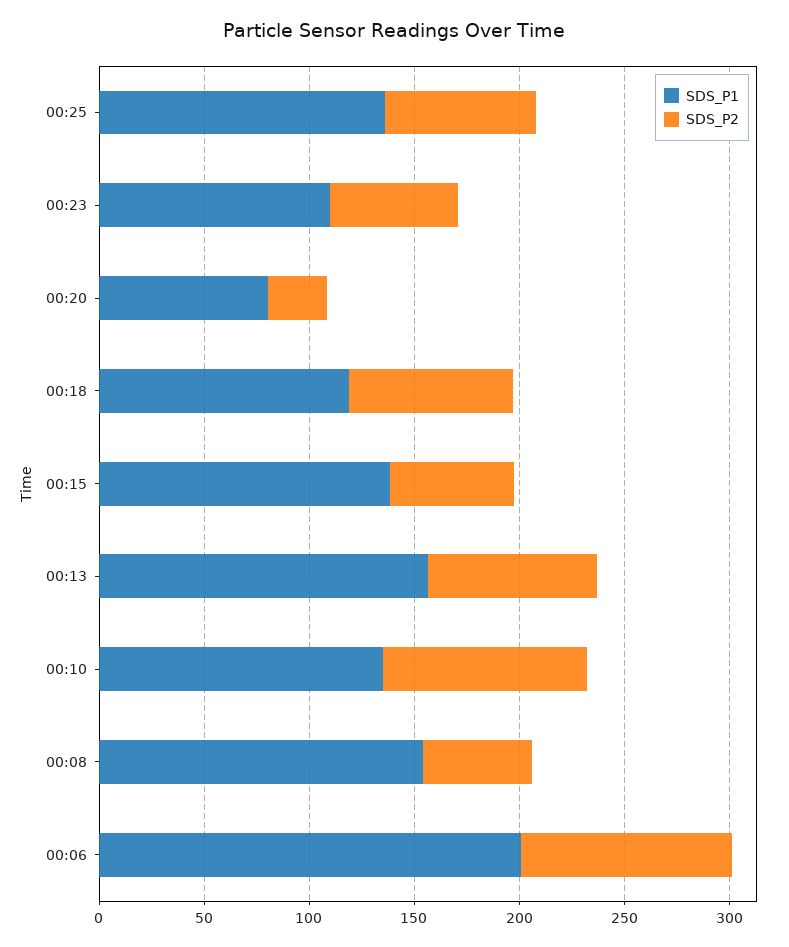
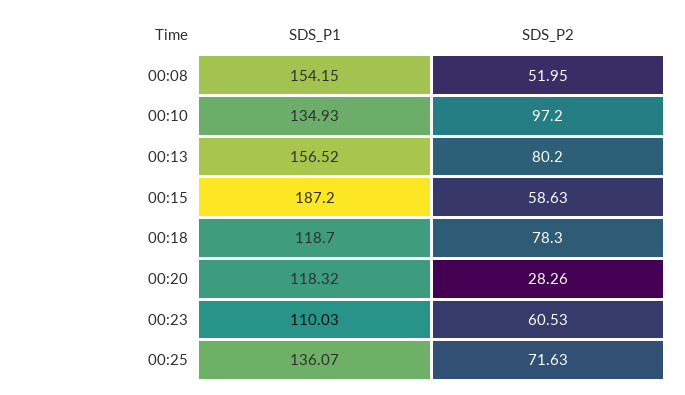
SDS_P1, 00:20: 80 -> 118.32
SDS_P1, 00:15: 140 -> 187.2
SDS_P1, 00:06: 200 -> none
SDS_P2, 00:06: 100 -> none

